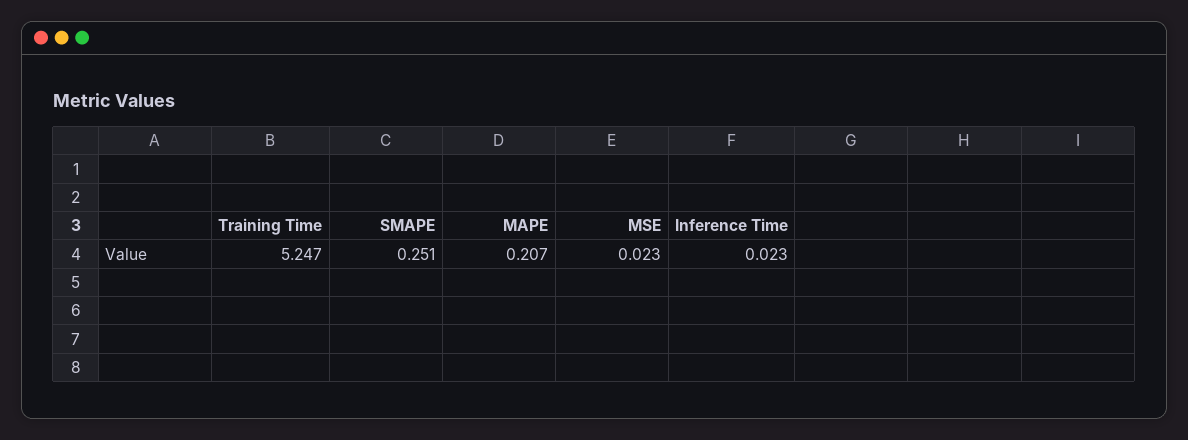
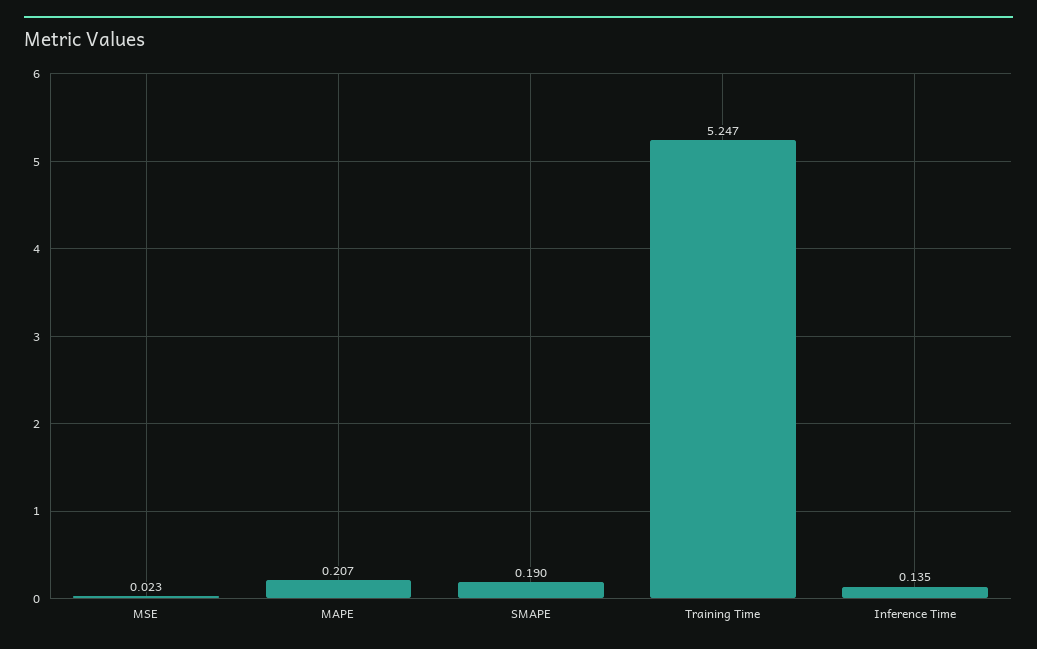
SMAPE: 0.251 -> 0.19
Inference Time: 0.023 -> 0.135

